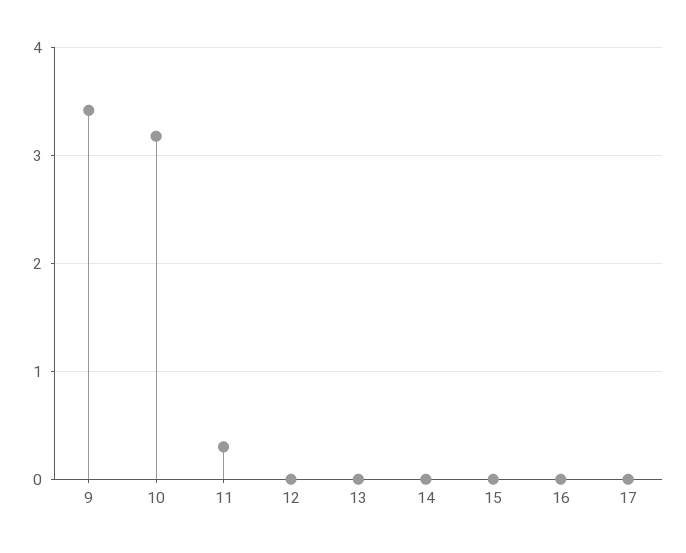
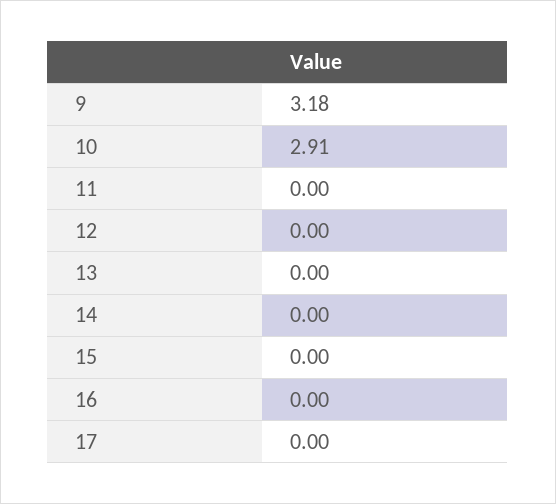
9: 3.4 -> 3.18
10: 3.2 -> 2.91
11: 0.3 -> 0

